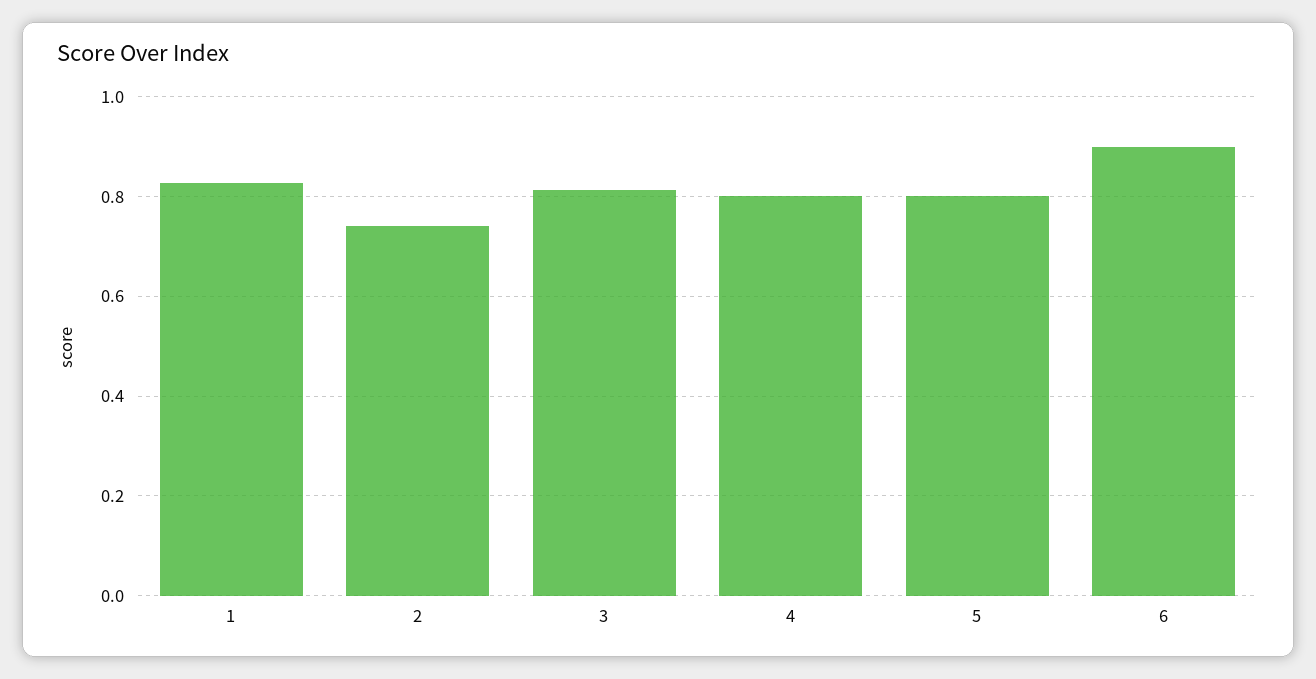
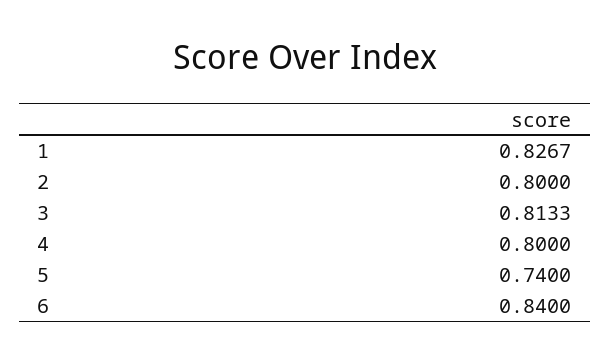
2: 0.74 -> 0.8
5: 0.8 -> 0.74
6: 0.9 -> 0.84

